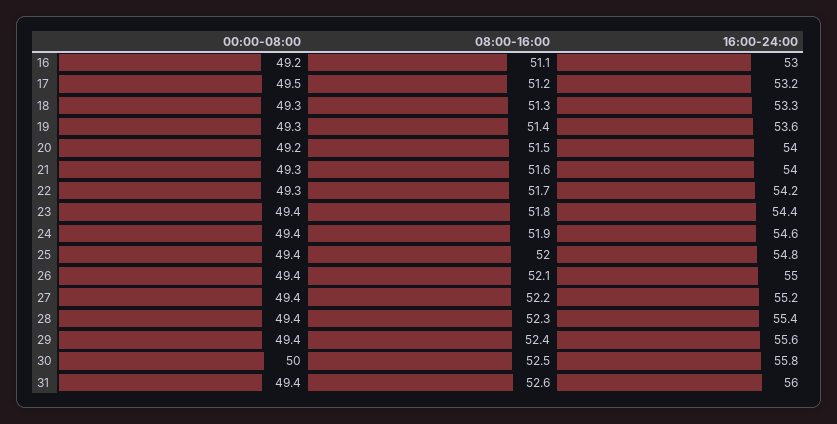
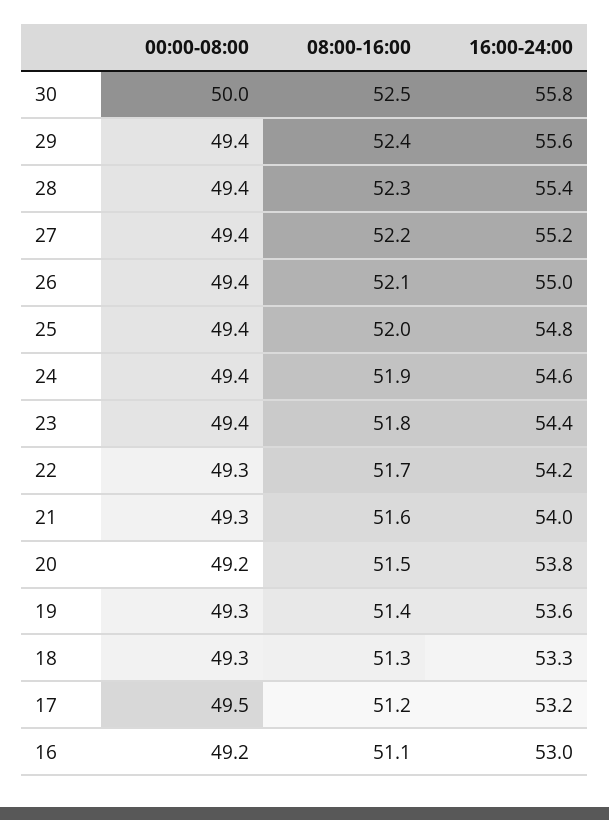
16:00-24:00, 20: 54 -> 53.8
00:00-08:00, 31: 49.4 -> none
08:00-16:00, 31: 52.6 -> none
16:00-24:00, 31: 56 -> none

